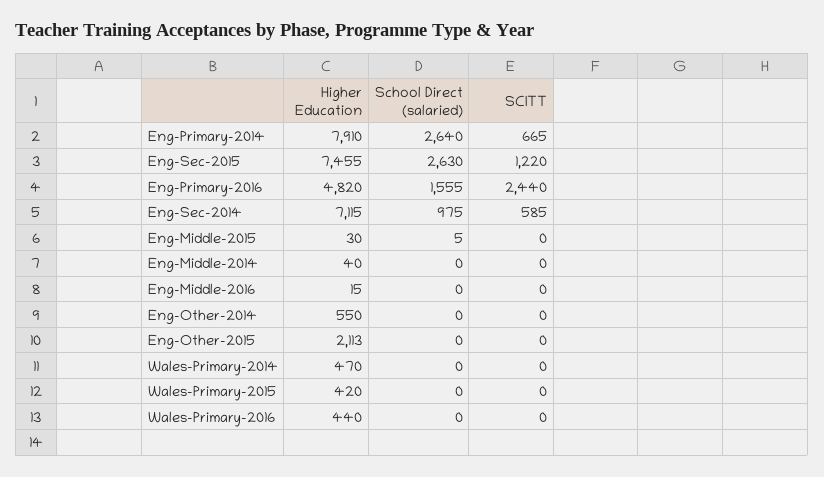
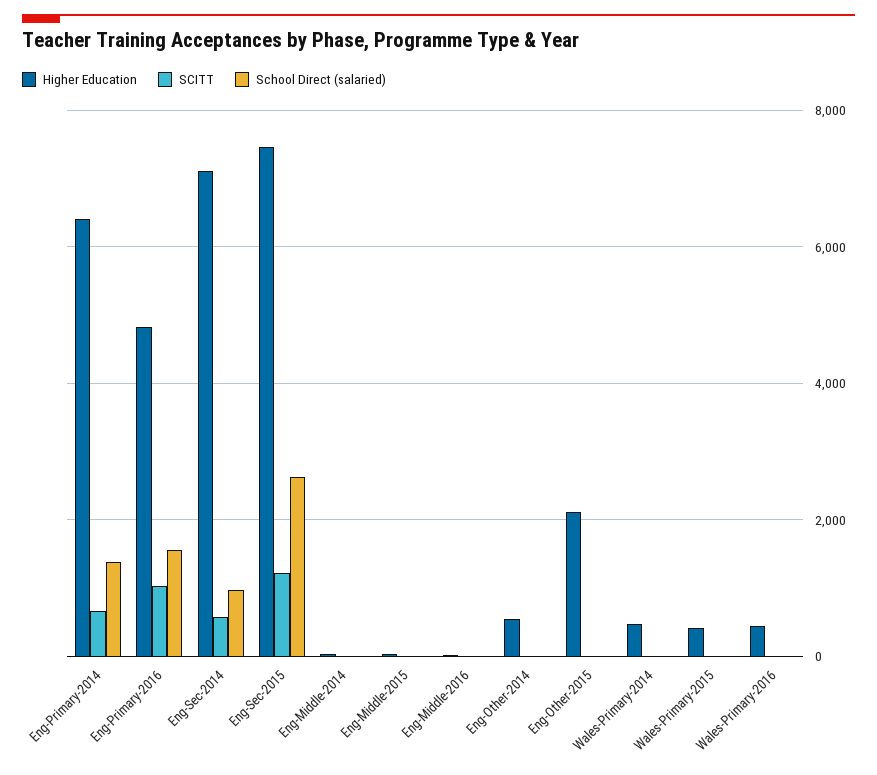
Higher Education, Eng-Primary-2014: 7910 -> 6400
School Direct (salaried), Eng-Primary-2014: 2640 -> 1400
SCITT, Eng-Primary-2016: 2440 -> 1000

